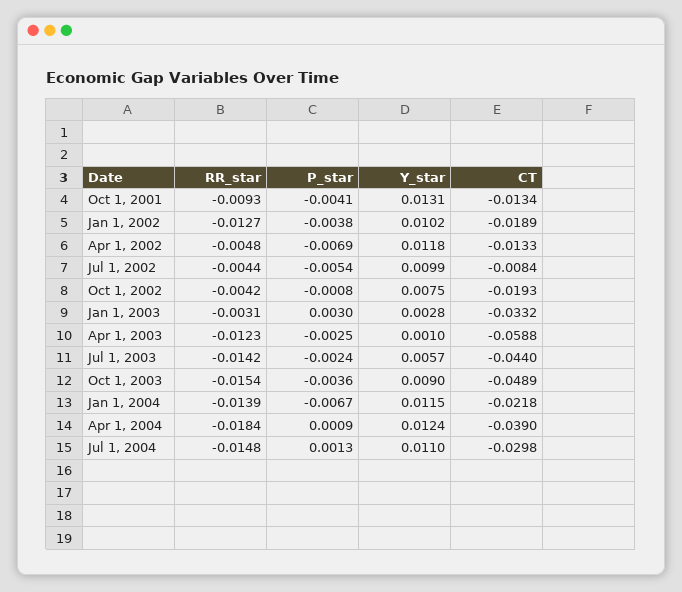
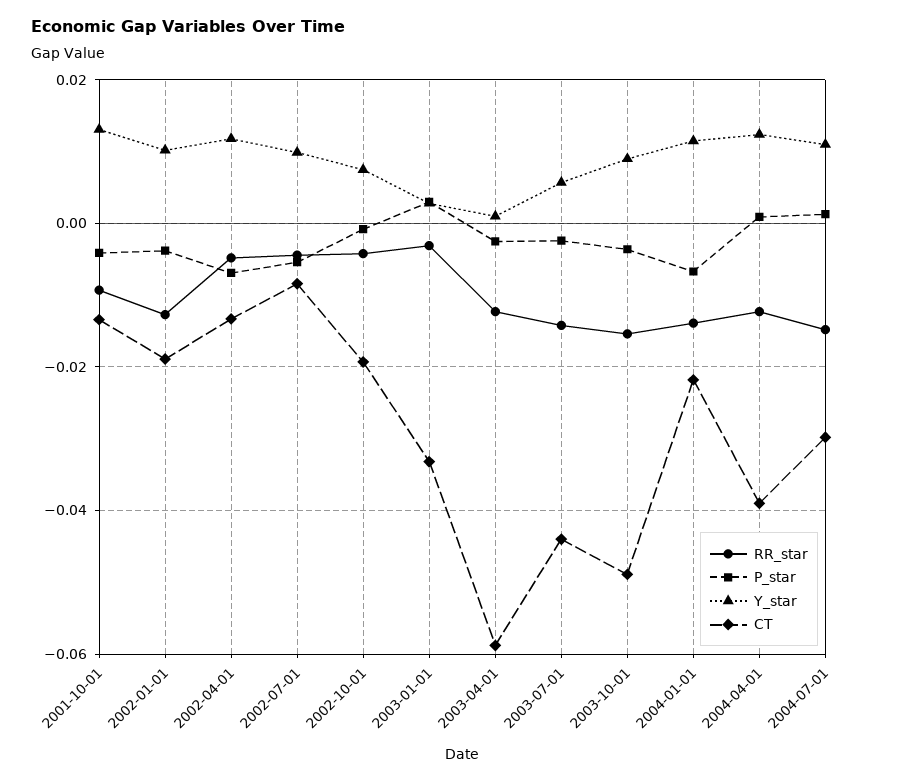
RR_star, Apr 1, 2004: -0.0184 -> -0.012

